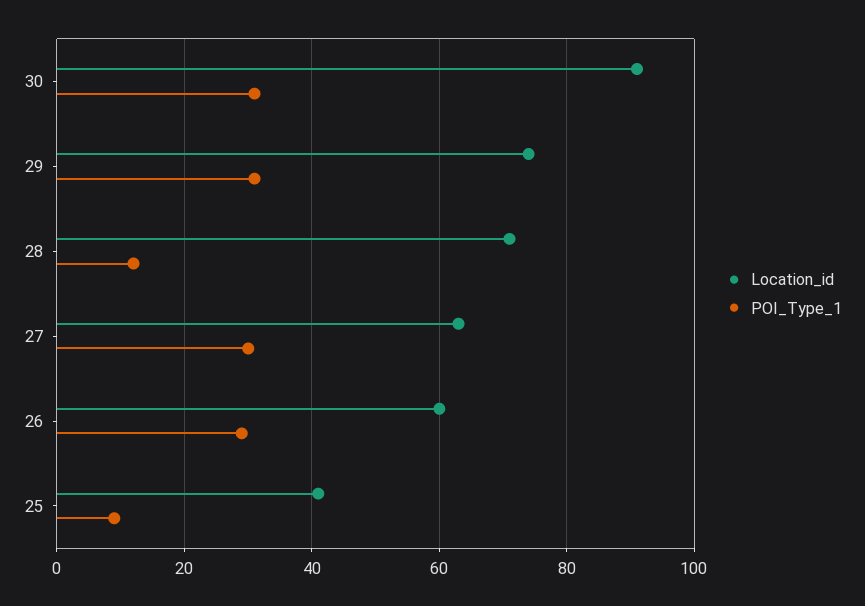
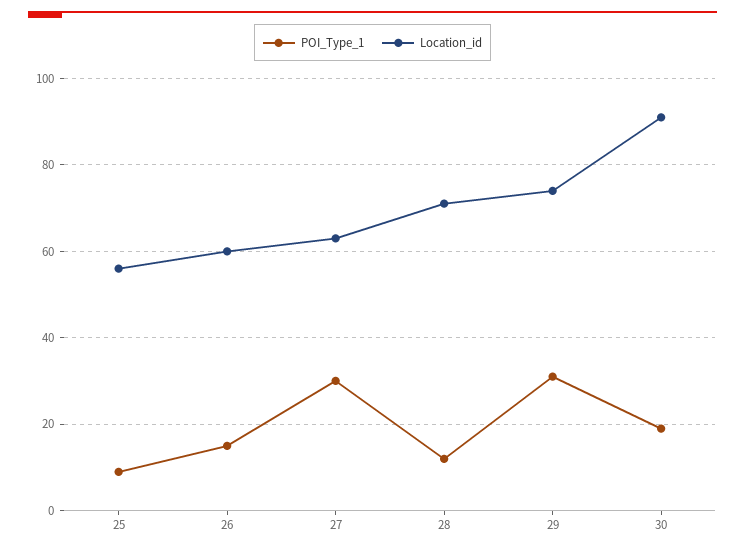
POI_Type_1, 30: 30 -> 20
POI_Type_1, 26: 30 -> 15
Location_id, 25: 40 -> 55

